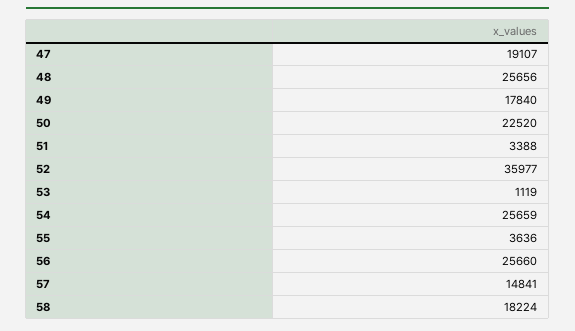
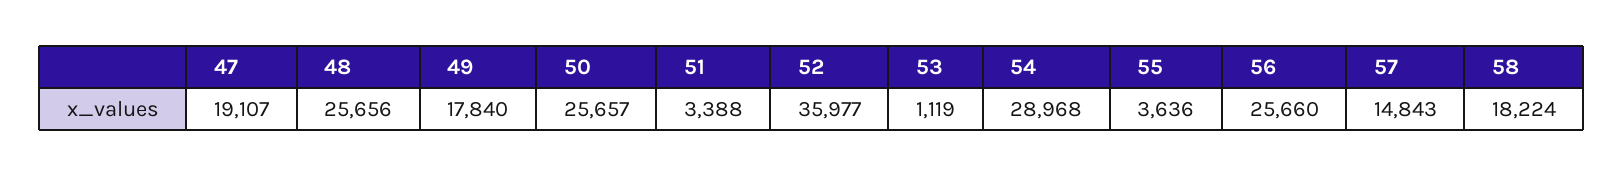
50: 22520 -> 25657
54: 25659 -> 28968
57: 14841 -> 14843

